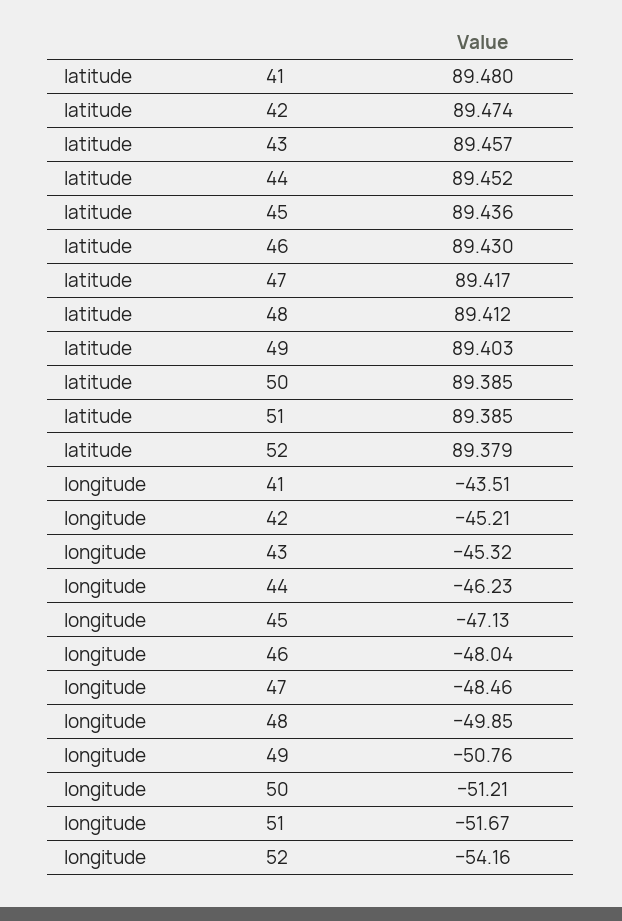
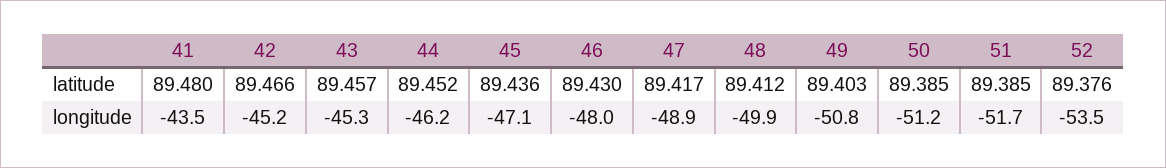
latitude, 42: 89.474 -> 89.466
latitude, 52: 89.379 -> 89.376
longitude, 47: -48.46 -> -48.9
longitude, 52: -54.16 -> -53.5

